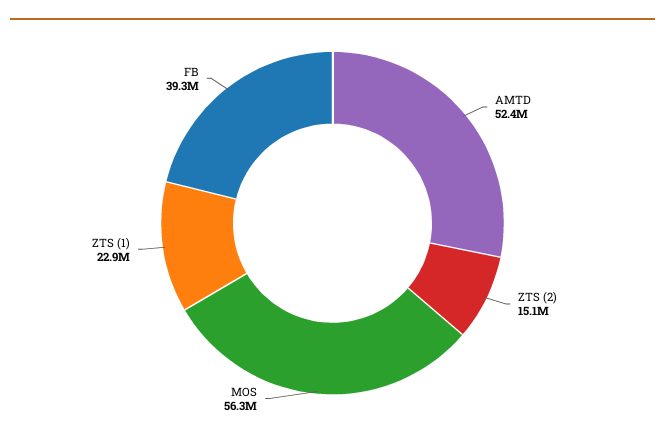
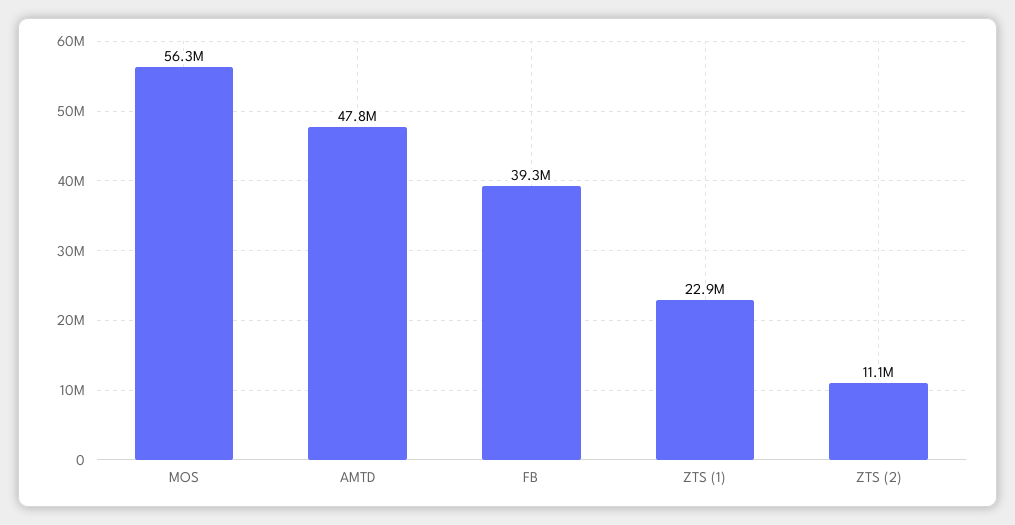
AMTD: 52400000 -> 47800000
ZTS (2): 15100000 -> 11100000

